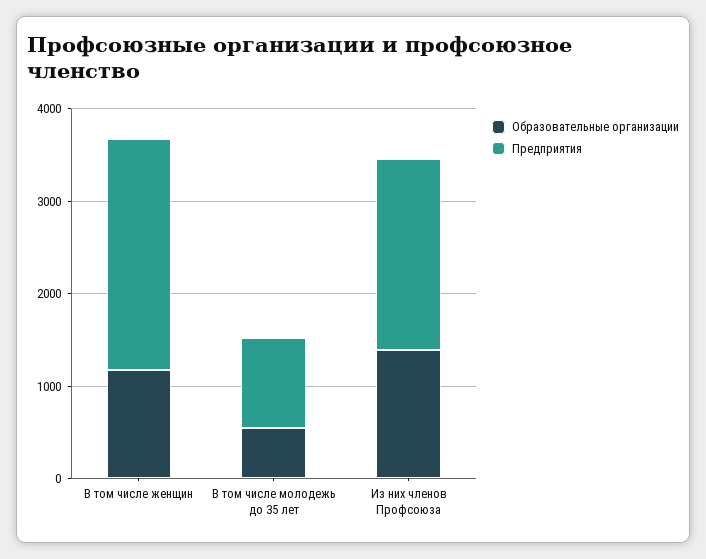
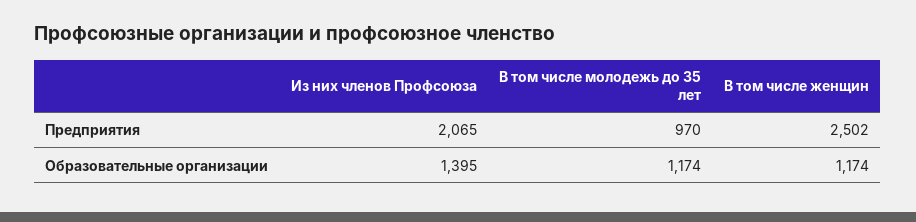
Образовательные организации, В том числе молодежь до 35 лет: 600 -> 1174

